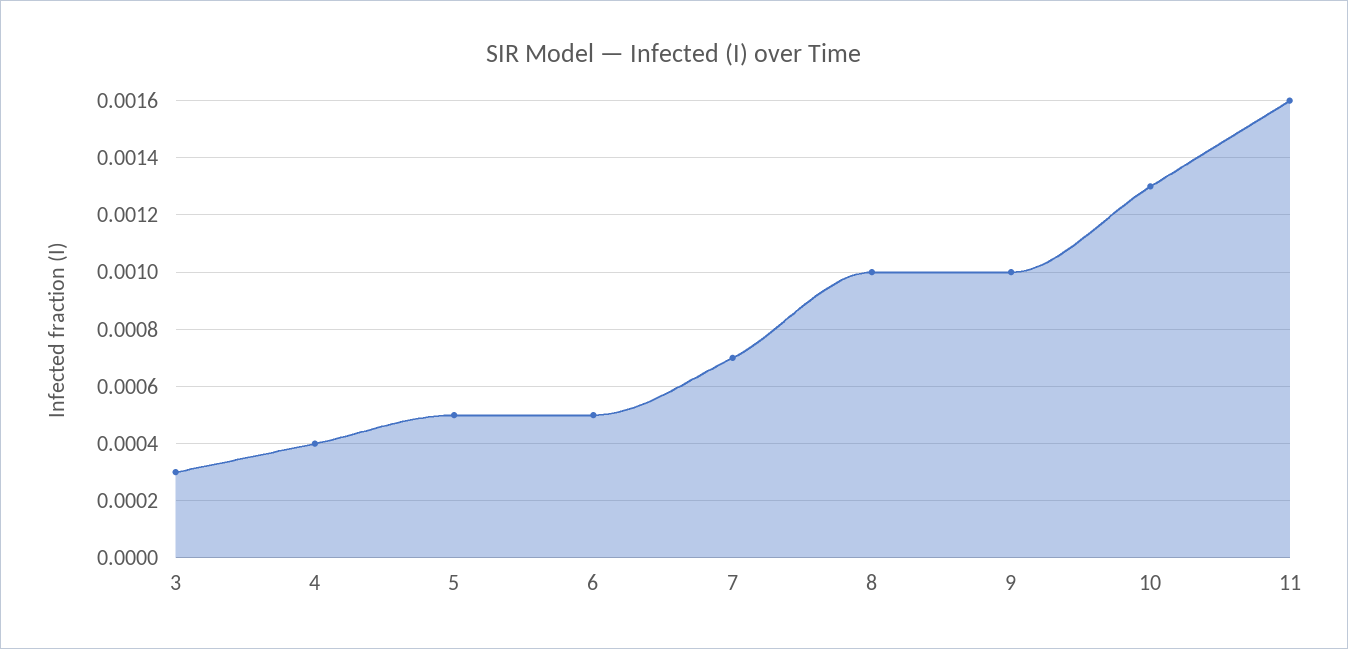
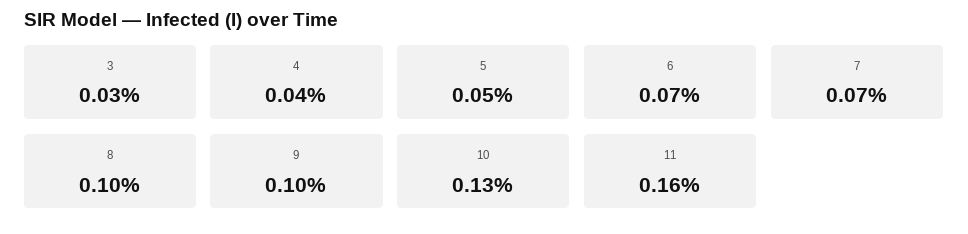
6: 0.0005 -> 0.0007

